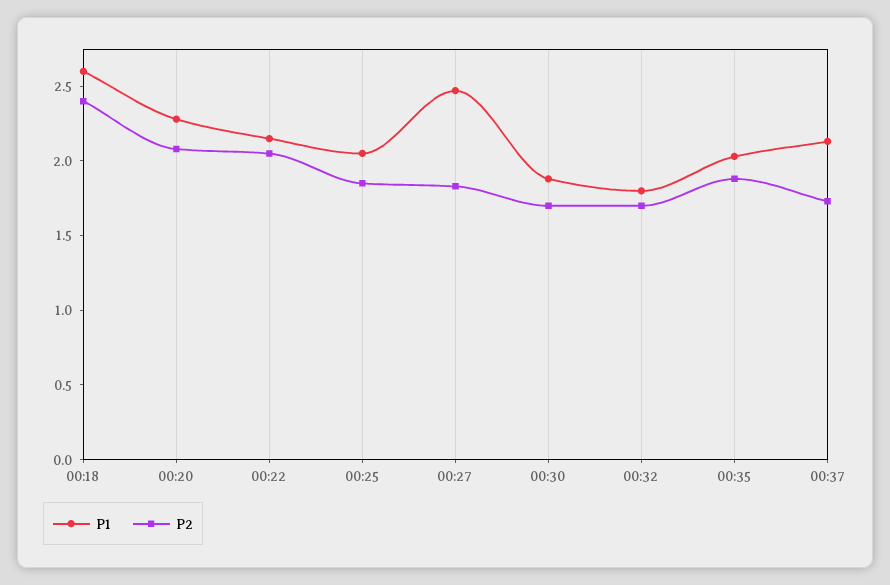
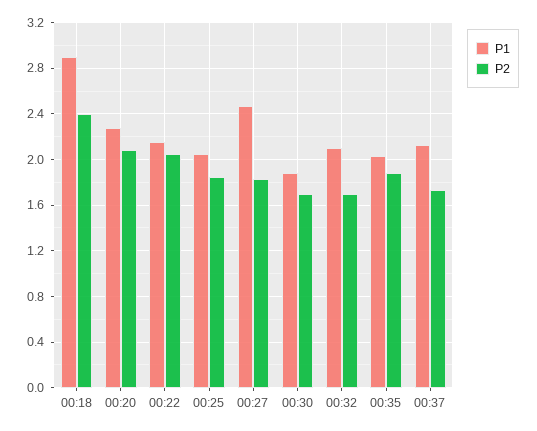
P1, 00:18: 2.6 -> 2.9
P1, 00:32: 1.8 -> 2.1

